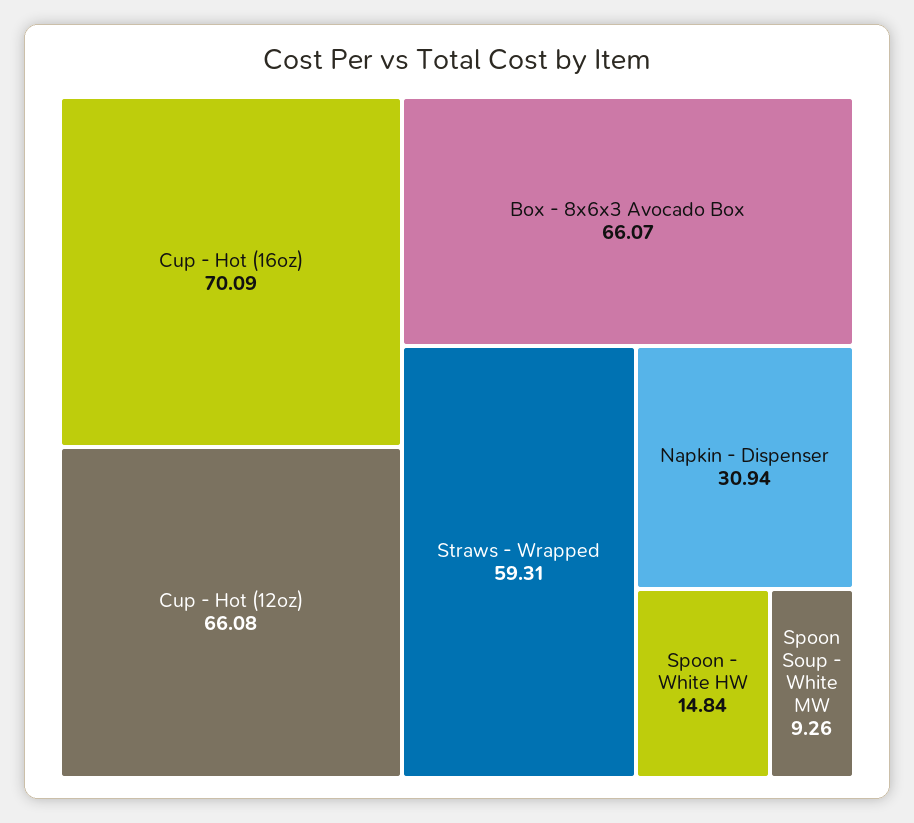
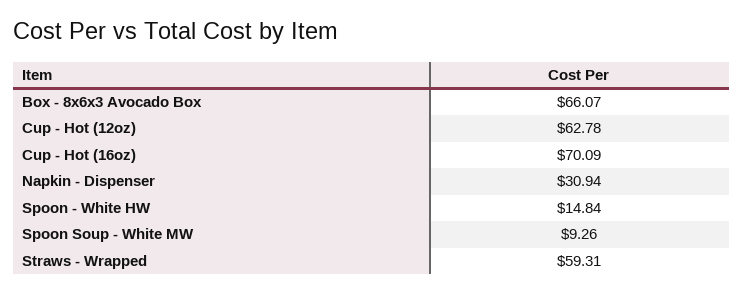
Cup - Hot (12oz): 66.08 -> 62.78

